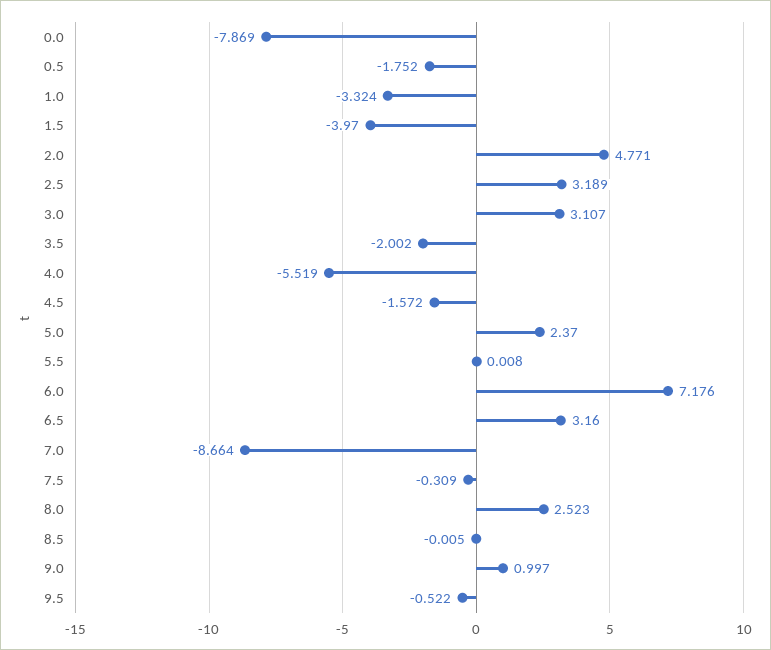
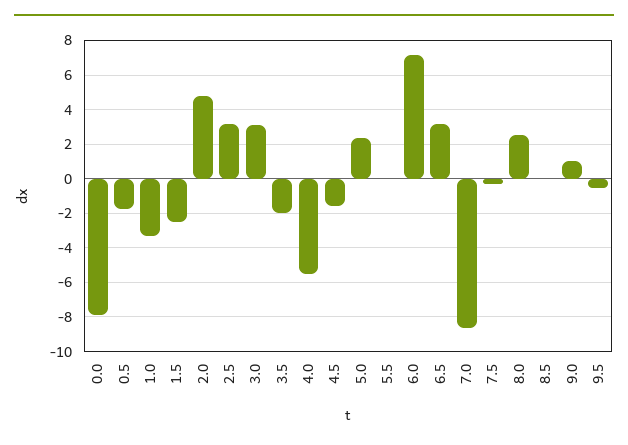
1.5: -3.97 -> -2.5

